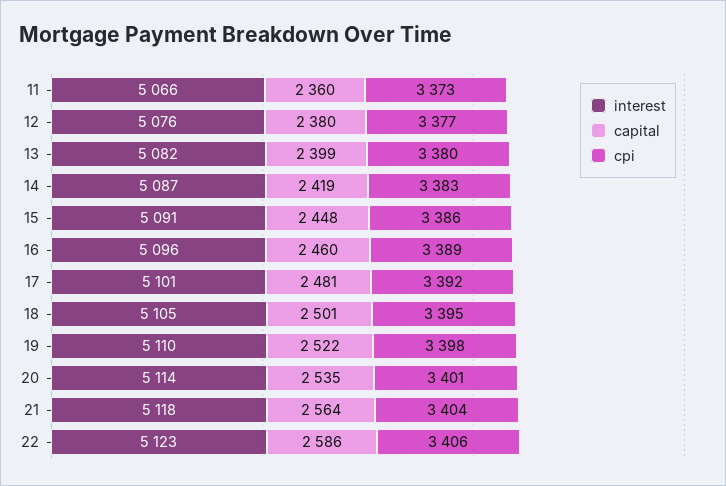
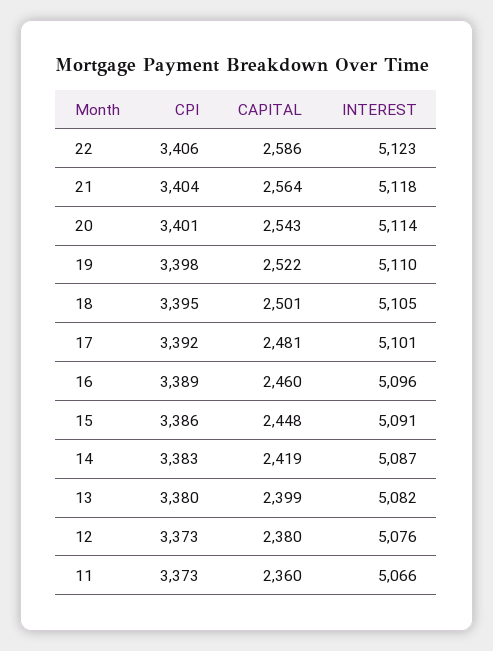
cpi, 12: 3377 -> 3373
capital, 20: 2535 -> 2543

